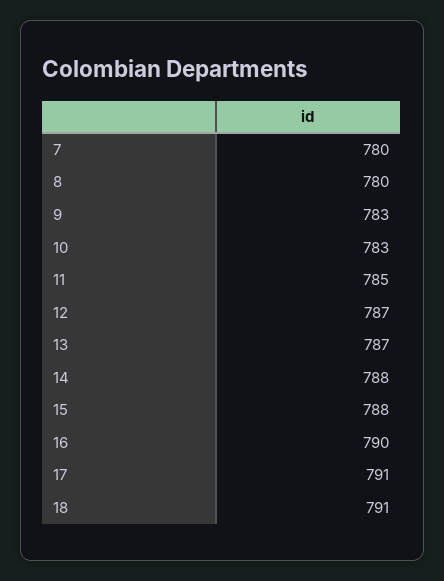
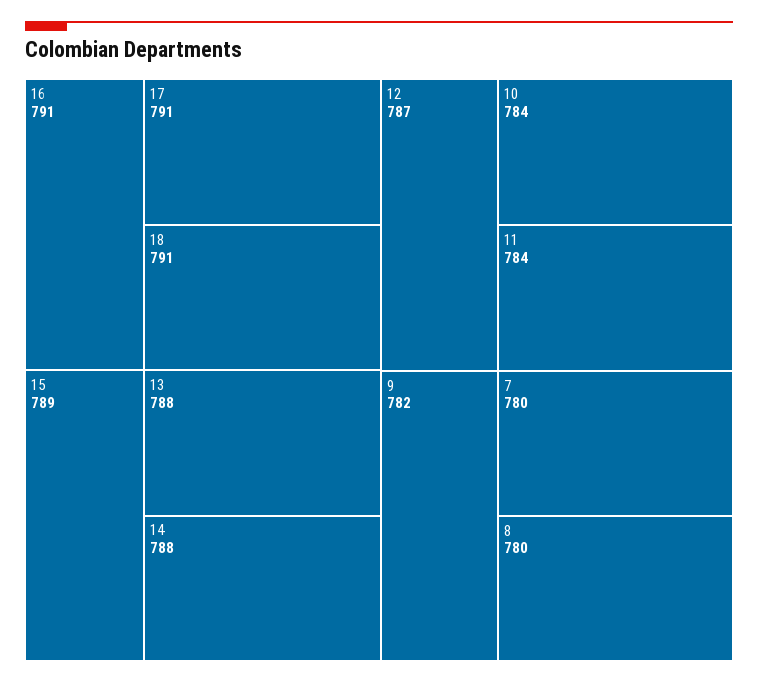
9: 783 -> 782
10: 783 -> 784
11: 785 -> 784
13: 787 -> 788
15: 788 -> 789
16: 790 -> 791

